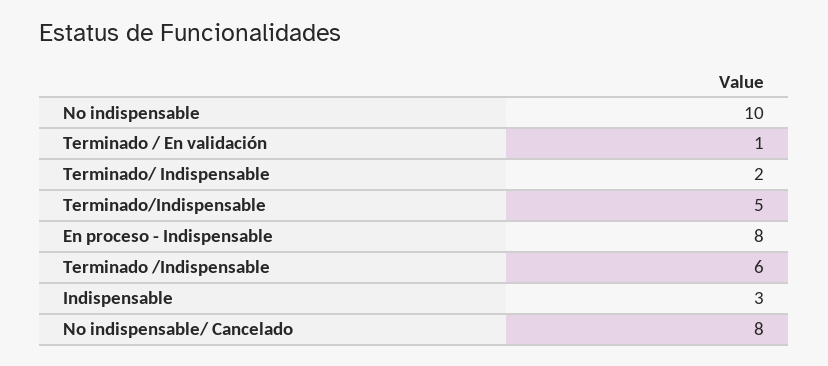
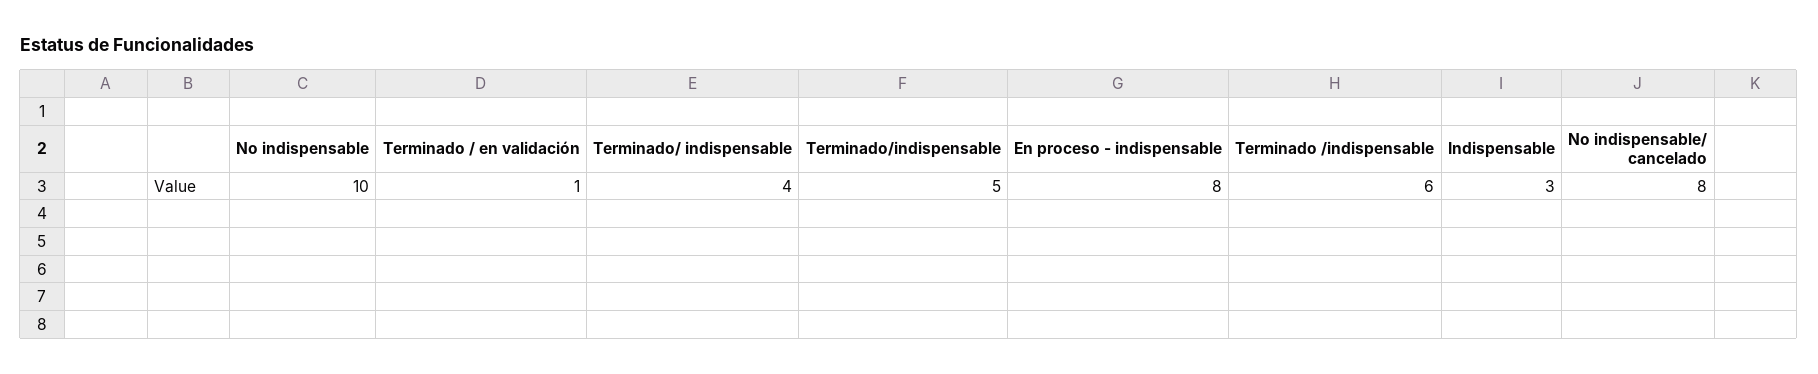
Terminado/ Indispensable: 2 -> 4

